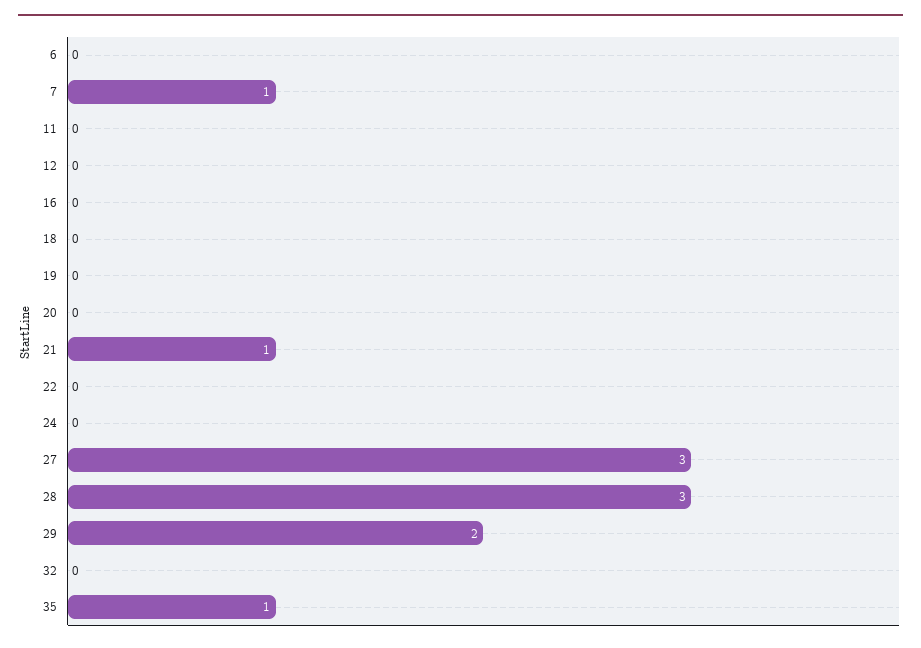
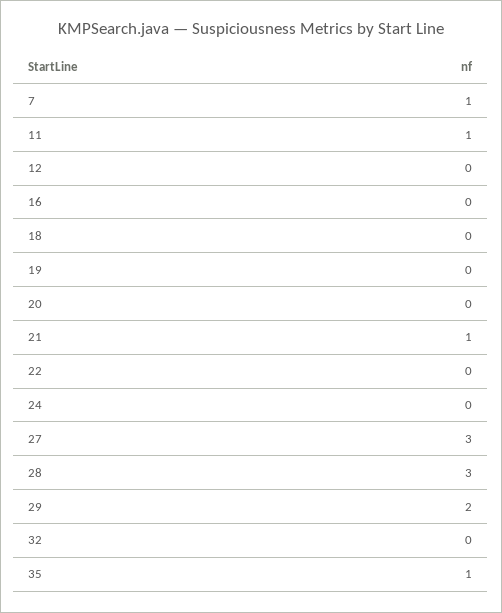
6: 0 -> none
11: 0 -> 1

